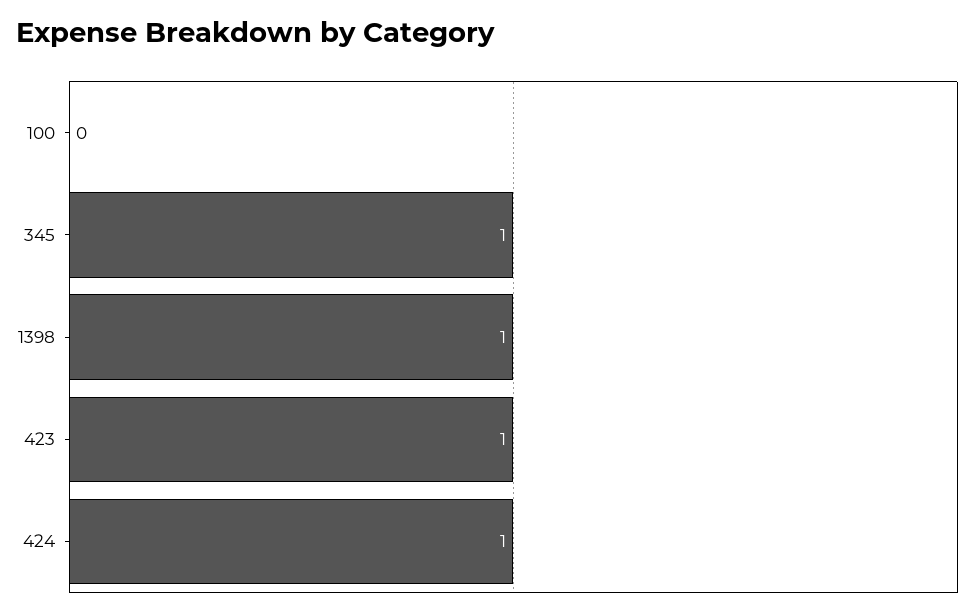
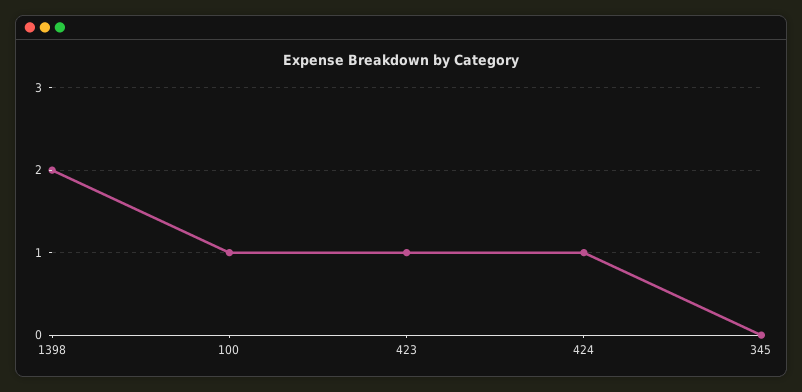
100: 0 -> 1
345: 1 -> 0
1398: 1 -> 2

